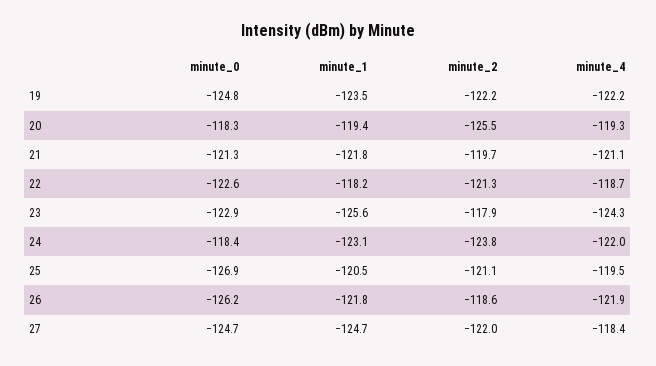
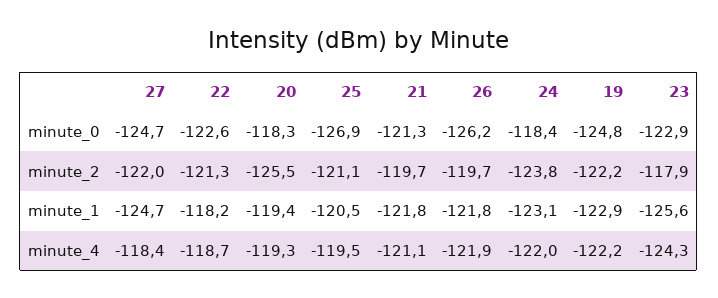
minute_1, 19: -123.5 -> -122.9
minute_2, 26: -118.6 -> -119.7

